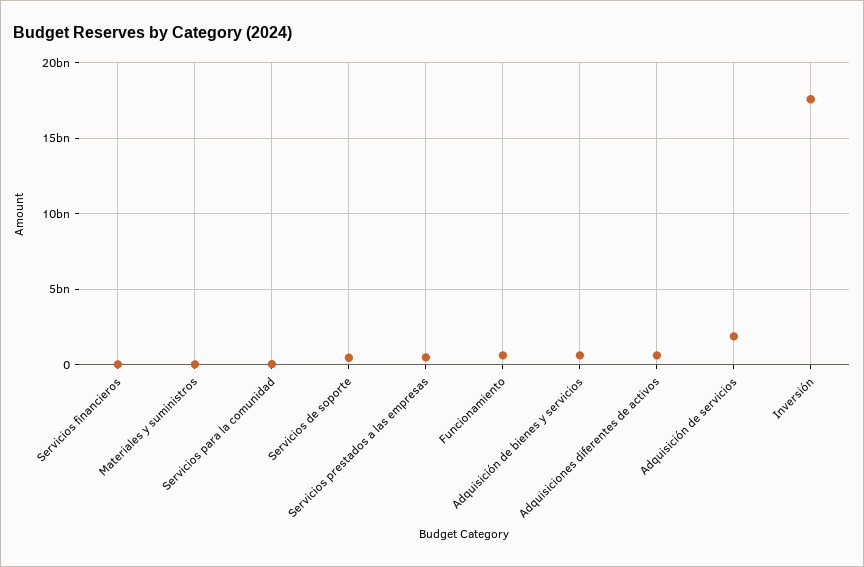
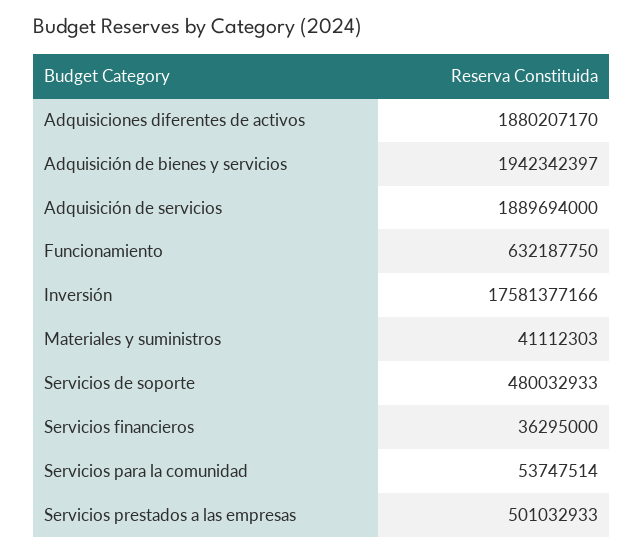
Adquisición de bienes y servicios: 500000000 -> 1942342397
Adquisiciones diferentes de activos: 500000000 -> 1880207170

